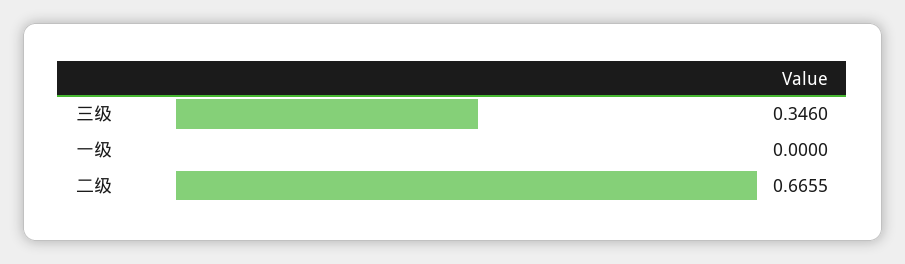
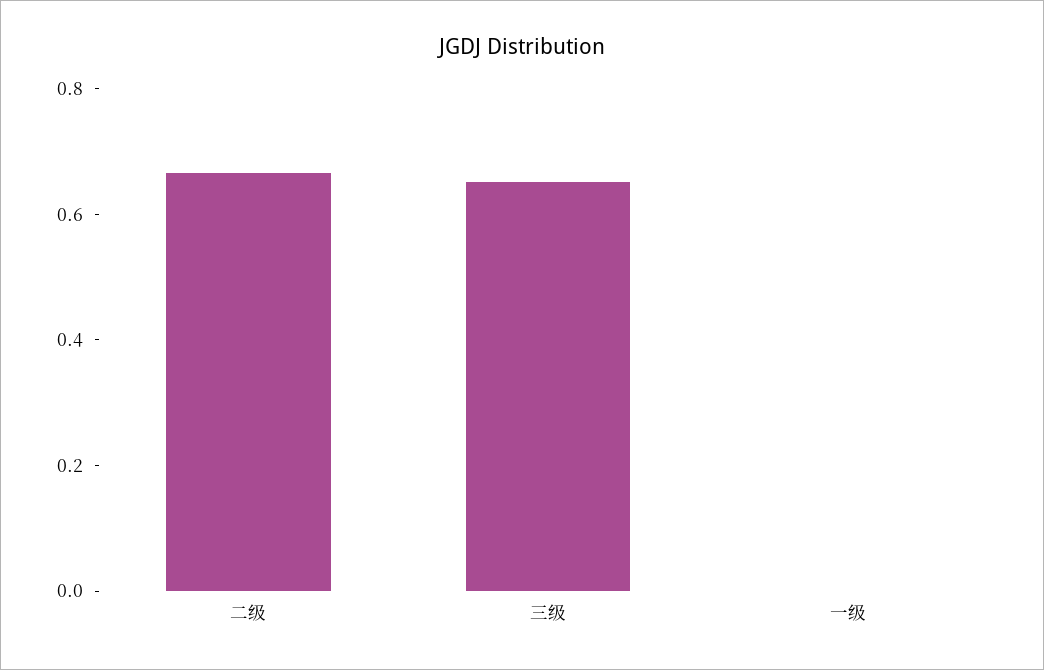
三级: 0.346 -> 0.65

